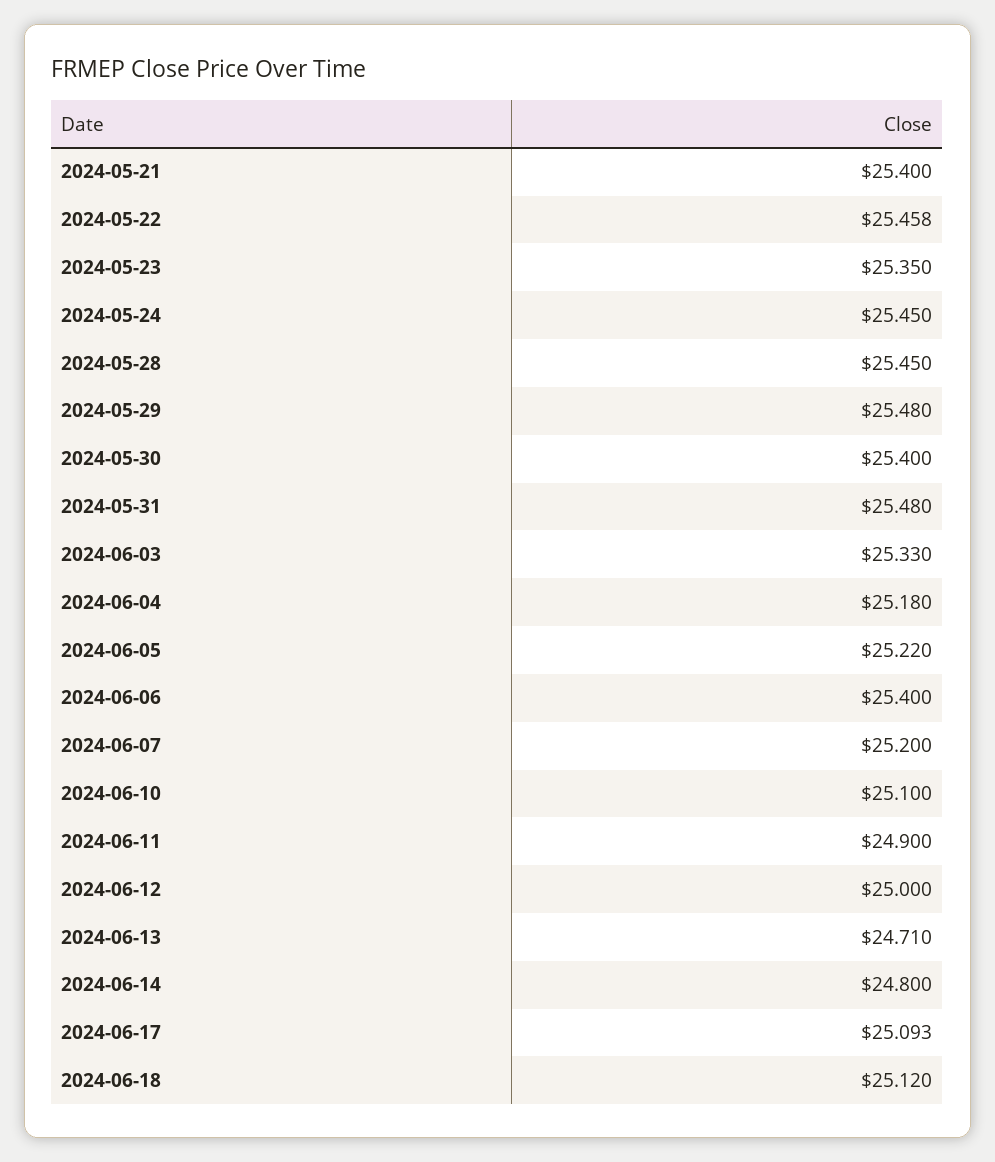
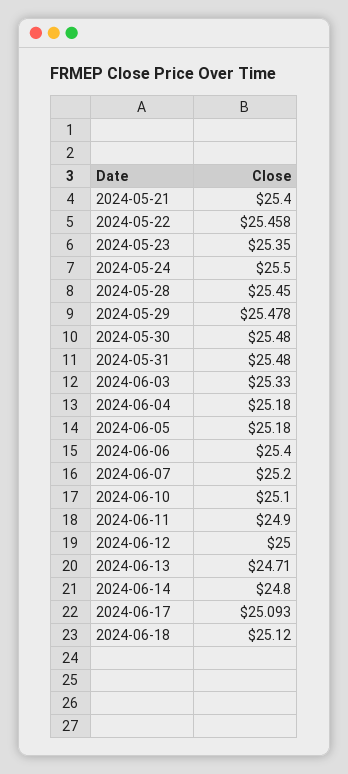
2024-05-24: 25.45 -> 25.5
2024-05-29: 25.48 -> 25.478
2024-05-30: 25.4 -> 25.48
2024-06-05: 25.22 -> 25.18

